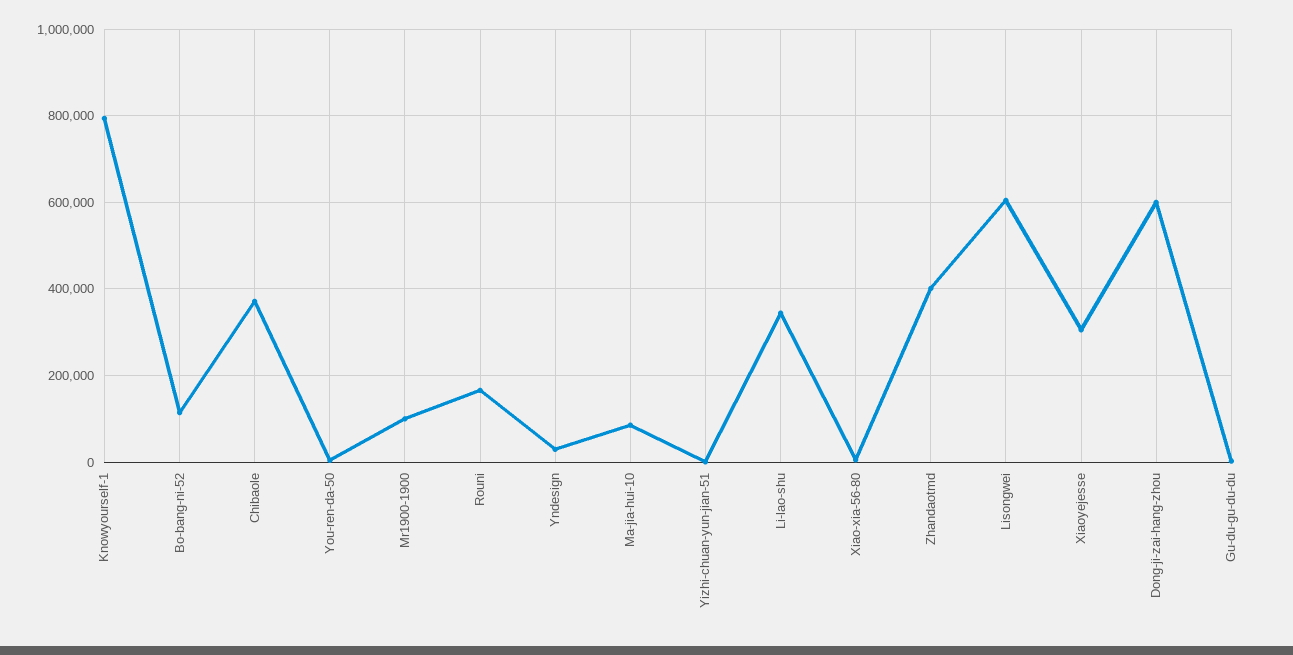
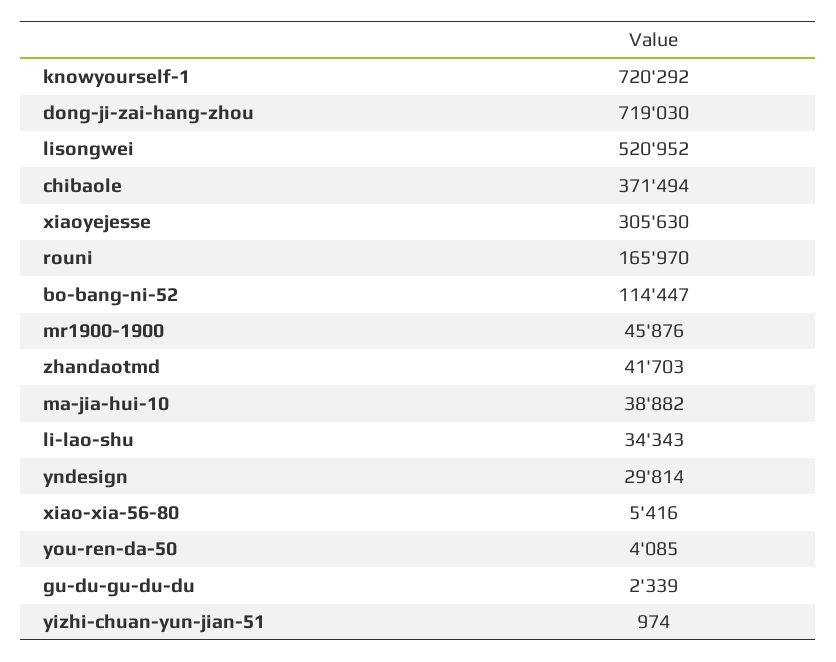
Knowyourself-1: 800000 -> 720292
Mr1900-1900: 100000 -> 45876
Ma-jia-hui-10: 80000 -> 38882
Li-lao-shu: 340000 -> 34343
Zhandaotmd: 400000 -> 41703
Lisongwei: 600000 -> 520952
Dong-ji-zai-hang-zhou: 600000 -> 719030

